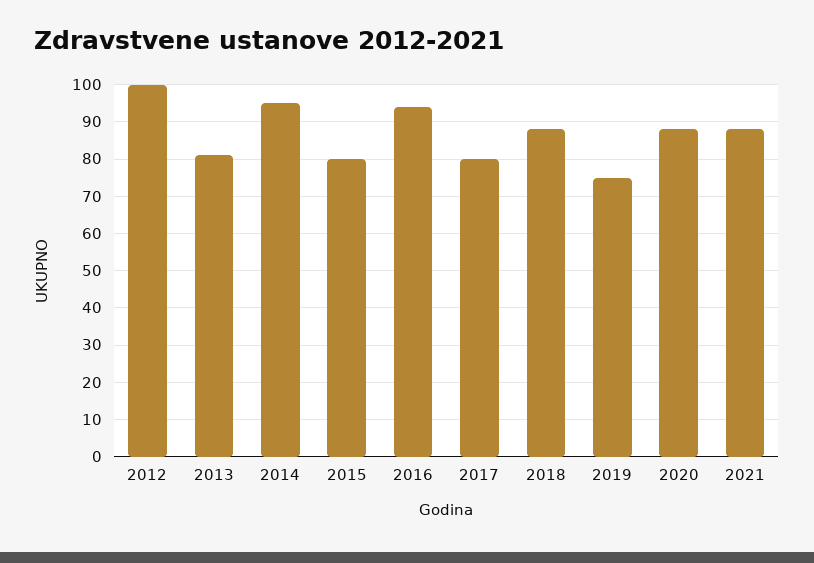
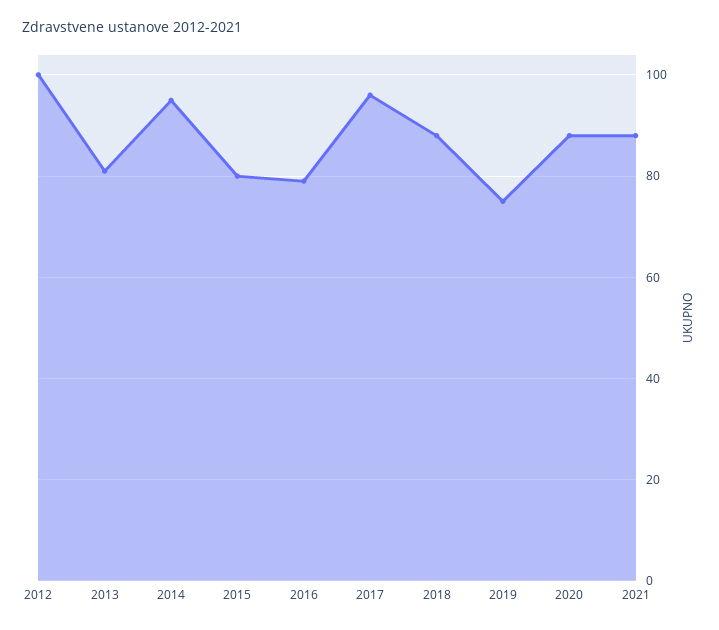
2016: 95 -> 80
2017: 80 -> 95

